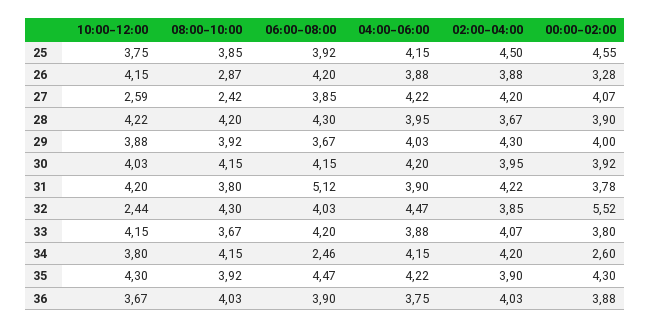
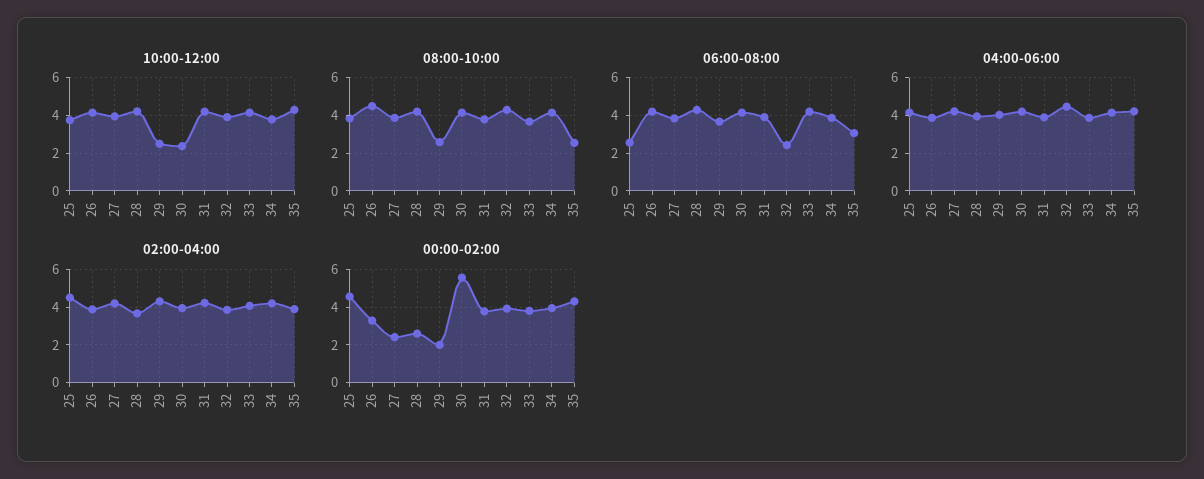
06:00-08:00, 25: 3.92 -> 2.5
08:00-10:00, 26: 2.87 -> 4.5
10:00-12:00, 27: 2.59 -> 4
08:00-10:00, 27: 2.42 -> 4
00:00-02:00, 27: 4.07 -> 2.5
00:00-02:00, 28: 3.9 -> 2.5
10:00-12:00, 29: 3.88 -> 2.5
08:00-10:00, 29: 3.92 -> 2.5
00:00-02:00, 29: 4 -> 2
10:00-12:00, 30: 4.03 -> 2.5
00:00-02:00, 30: 3.92 -> 5.5
06:00-08:00, 31: 5.12 -> 4
10:00-12:00, 32: 2.44 -> 4
06:00-08:00, 32: 4.03 -> 2.5
00:00-02:00, 32: 5.52 -> 4
06:00-08:00, 34: 2.46 -> 4
00:00-02:00, 34: 2.6 -> 4
08:00-10:00, 35: 3.92 -> 2.5
06:00-08:00, 35: 4.47 -> 3
10:00-12:00, 36: 3.67 -> none
08:00-10:00, 36: 4.03 -> none
06:00-08:00, 36: 3.9 -> none
04:00-06:00, 36: 3.75 -> none
02:00-04:00, 36: 4.03 -> none
00:00-02:00, 36: 3.88 -> none

